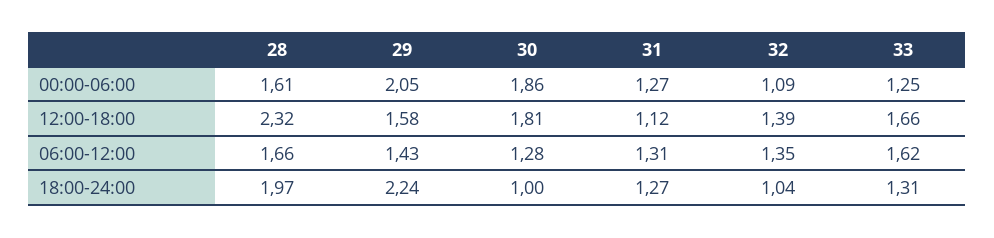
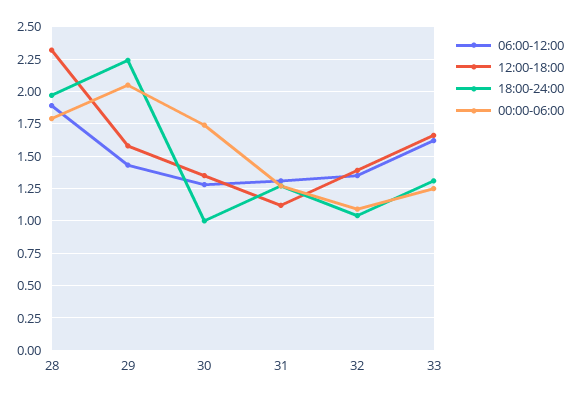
00:00-06:00, 28: 1.61 -> 1.8
00:00-06:00, 30: 1.86 -> 1.75
12:00-18:00, 30: 1.81 -> 1.35
06:00-12:00, 28: 1.66 -> 1.9

